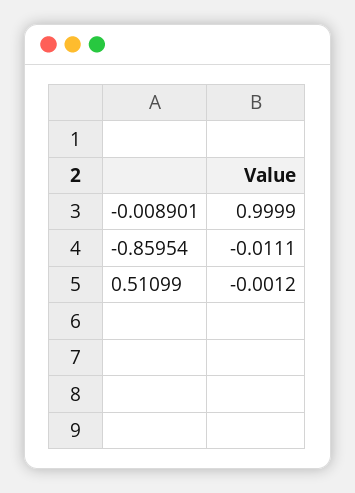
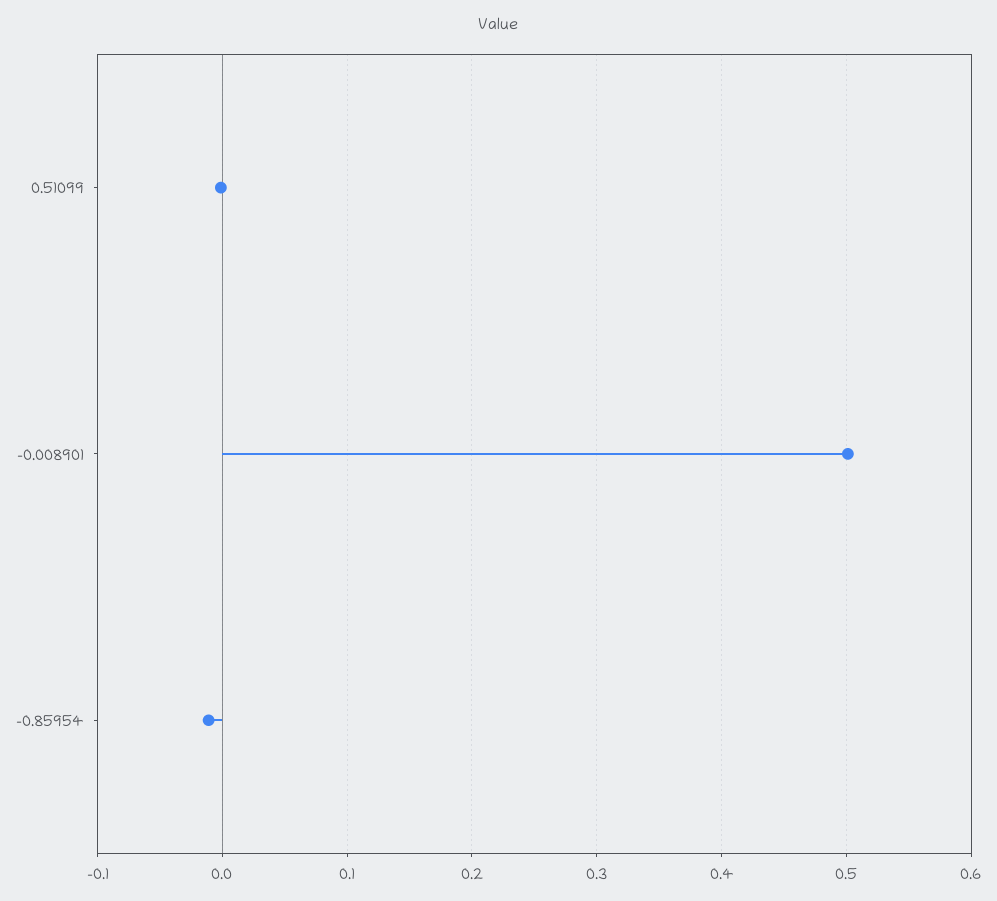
-0.008901: 0.9999 -> 0.5

